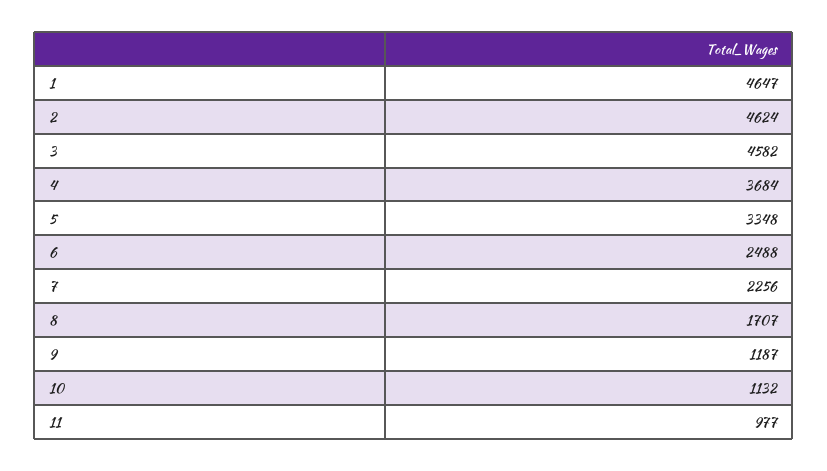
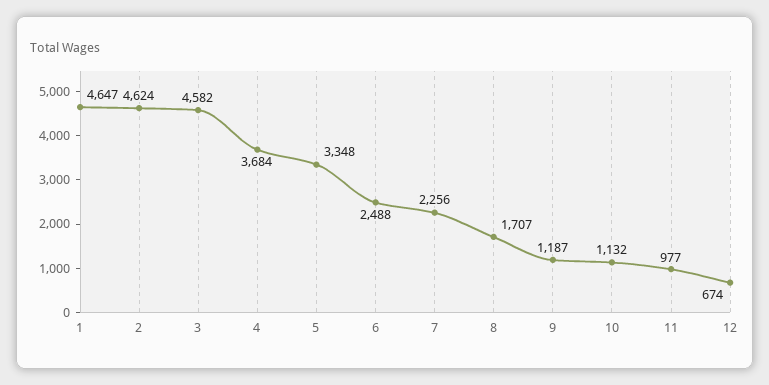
12: none -> 674

